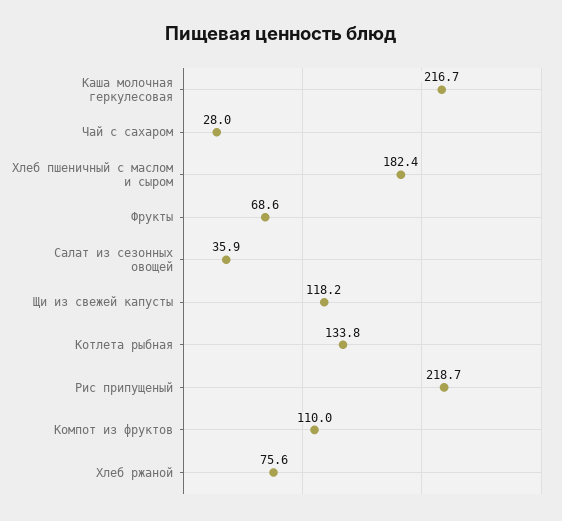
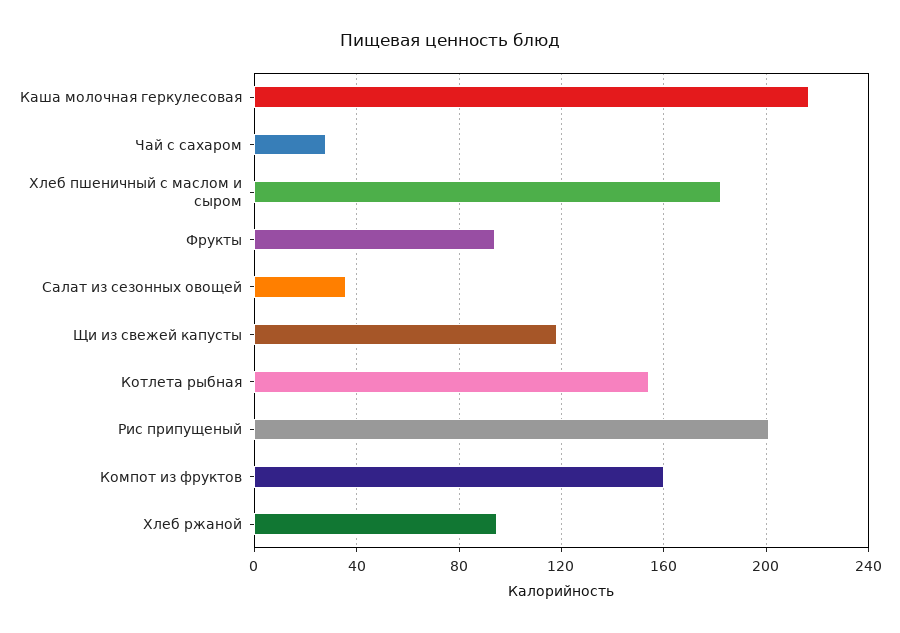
Фрукты: 68.6 -> 95
Котлета рыбная: 133.8 -> 155
Рис припущеный: 218.7 -> 200
Компот из фруктов: 110 -> 160
Хлеб ржаной: 75.6 -> 95

